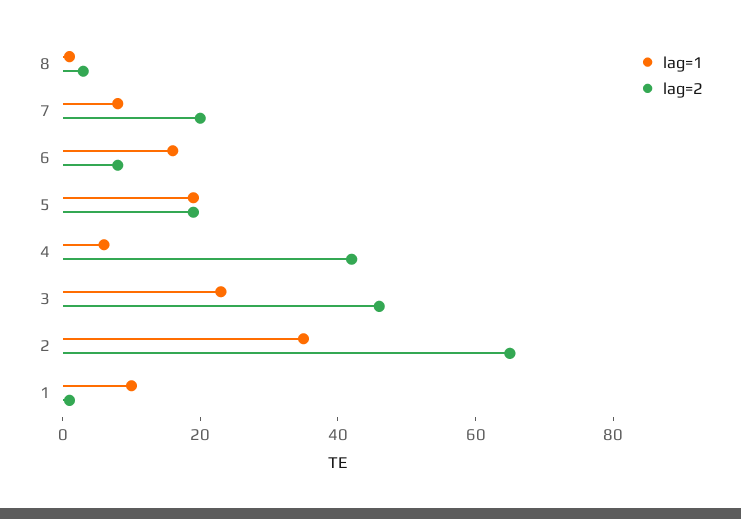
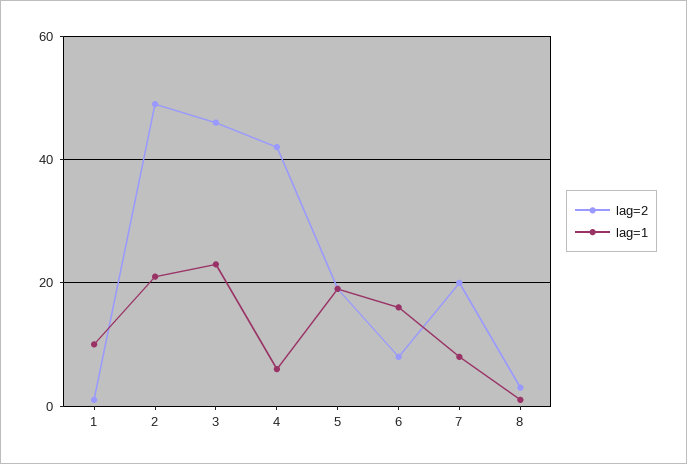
lag=1, 2: 35 -> 20
lag=2, 2: 65 -> 50

